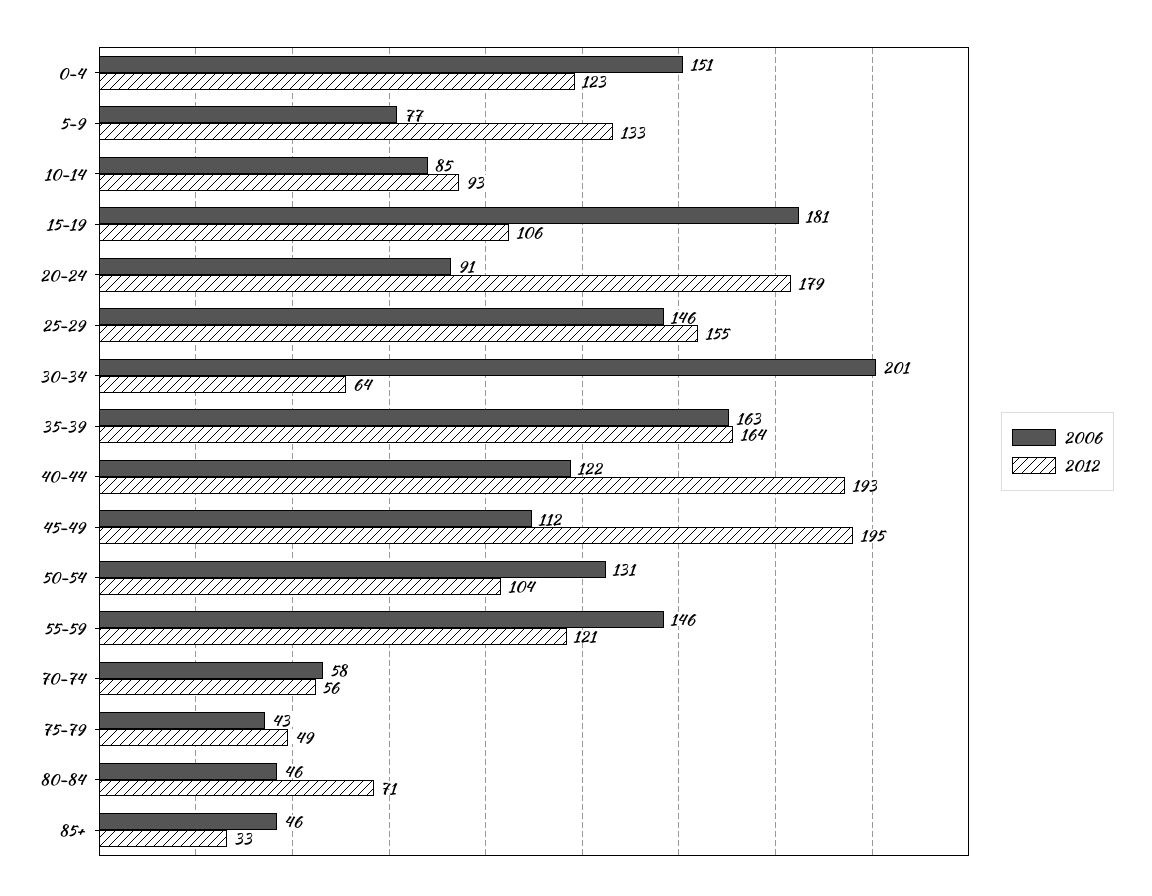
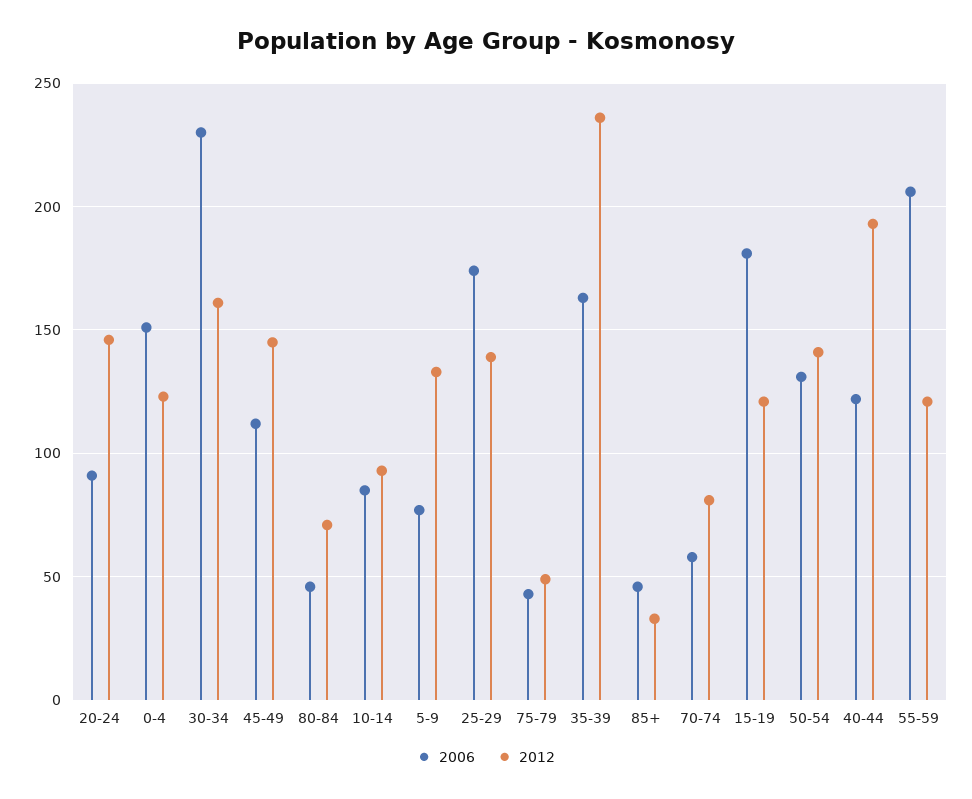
2012, 15-19: 106 -> 120
2012, 20-24: 179 -> 145
2006, 25-29: 146 -> 175
2012, 25-29: 155 -> 140
2006, 30-34: 201 -> 230
2012, 30-34: 64 -> 160
2012, 35-39: 164 -> 235
2012, 45-49: 195 -> 145
2012, 50-54: 104 -> 140
2006, 55-59: 146 -> 205
2012, 70-74: 56 -> 80

